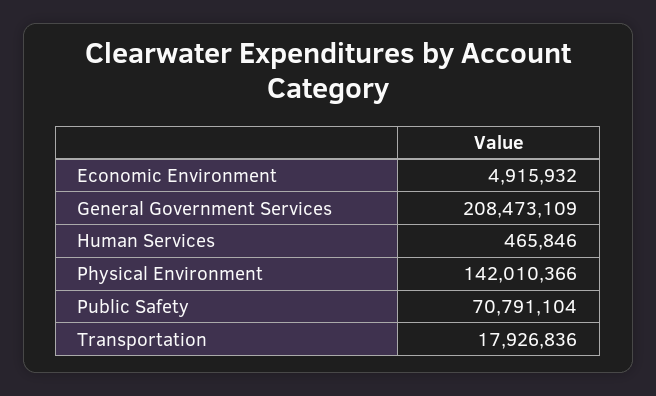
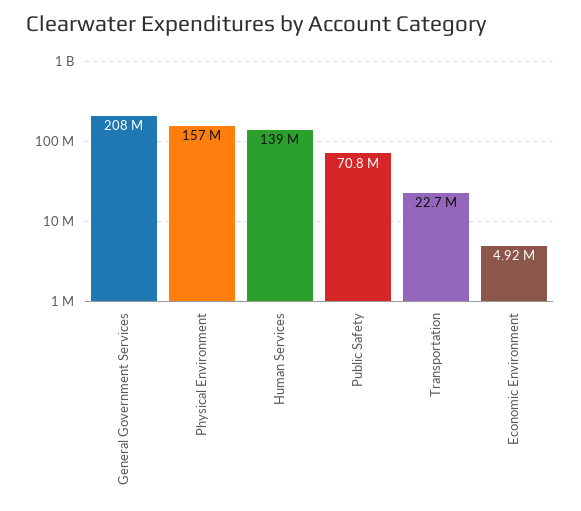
Human Services: 465846 -> 139000000
Physical Environment: 142010366 -> 157000000
Transportation: 17926836 -> 22700000

